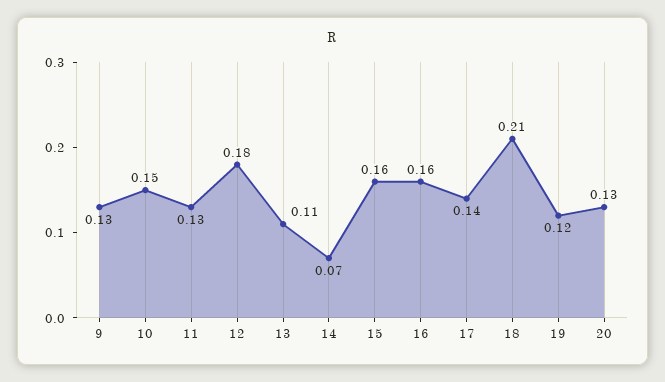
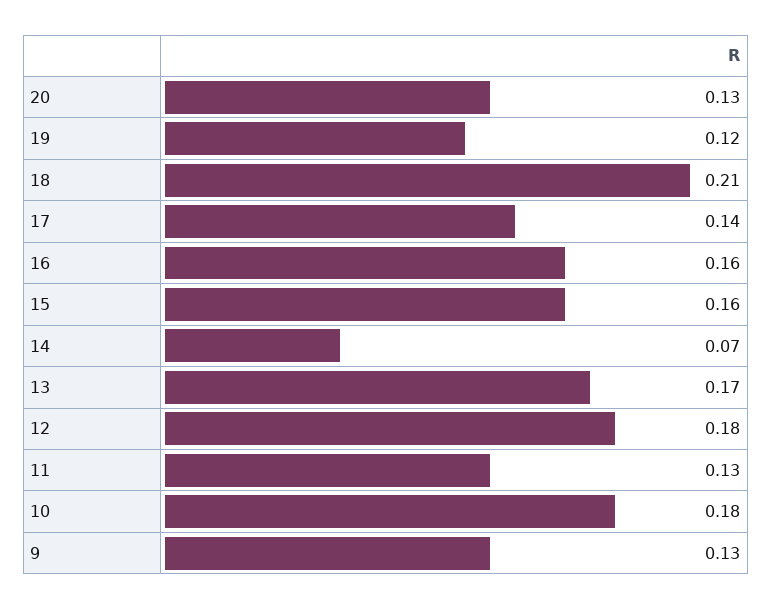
10: 0.15 -> 0.18
13: 0.11 -> 0.17

